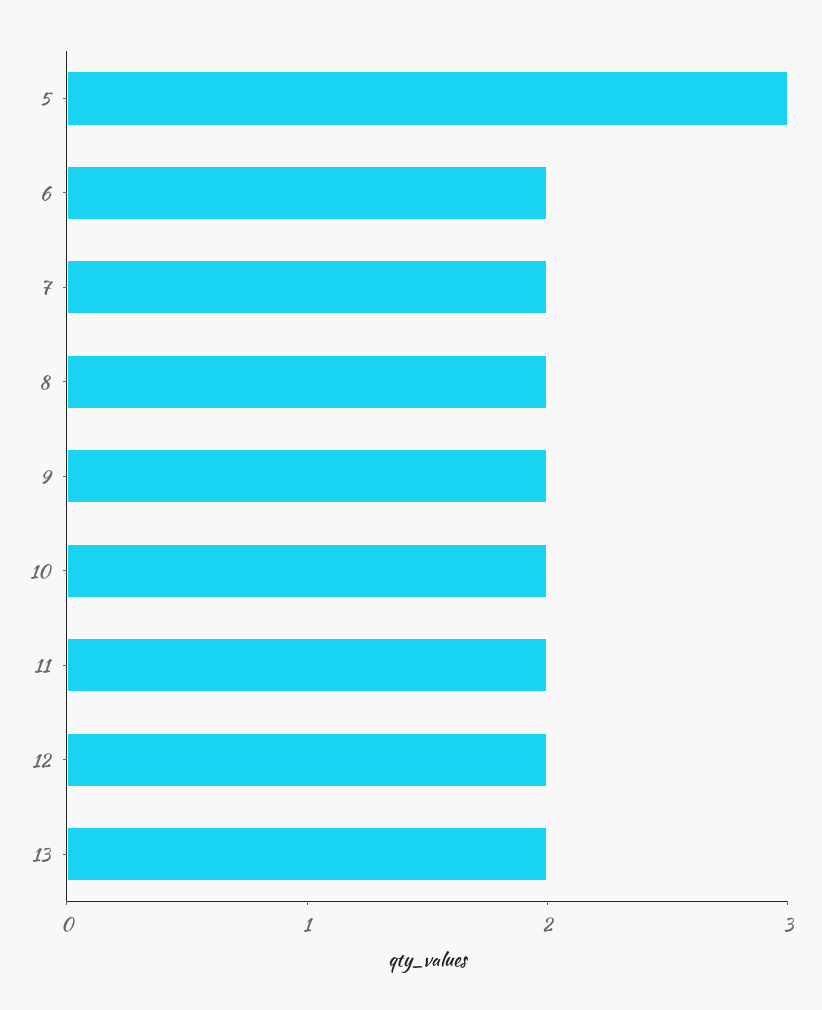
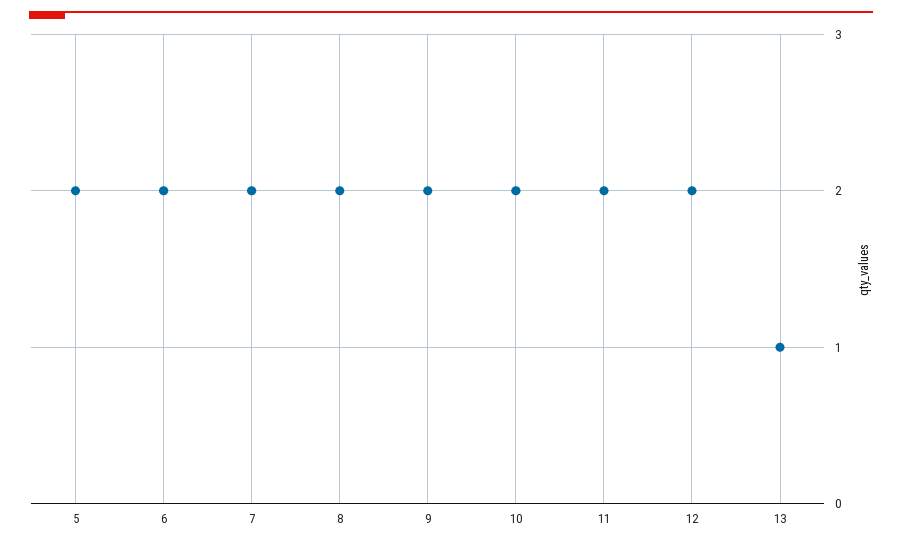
5: 3 -> 2
13: 2 -> 1

